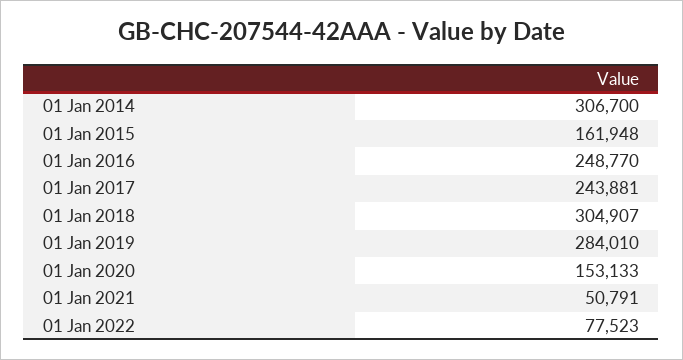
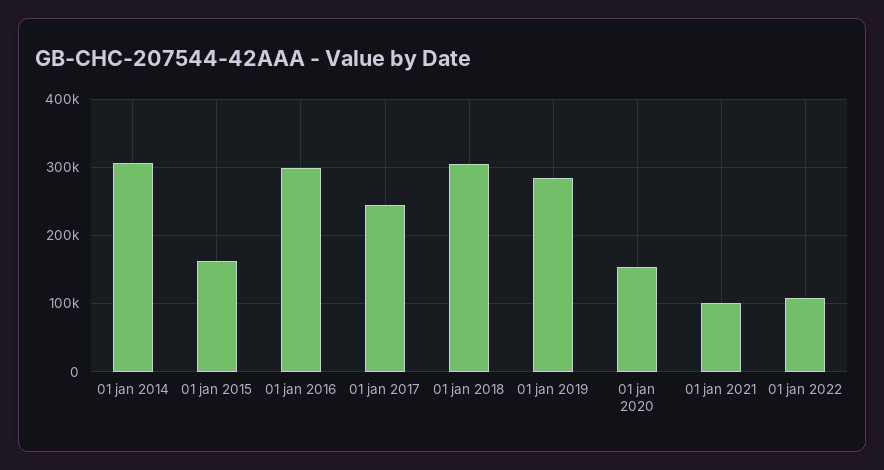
01 Jan 2016: 248770 -> 300000
01 Jan 2021: 50791 -> 100000
01 Jan 2022: 77523 -> 110000

